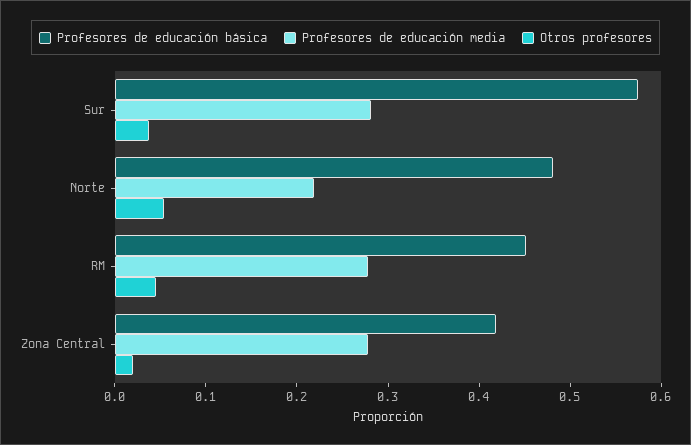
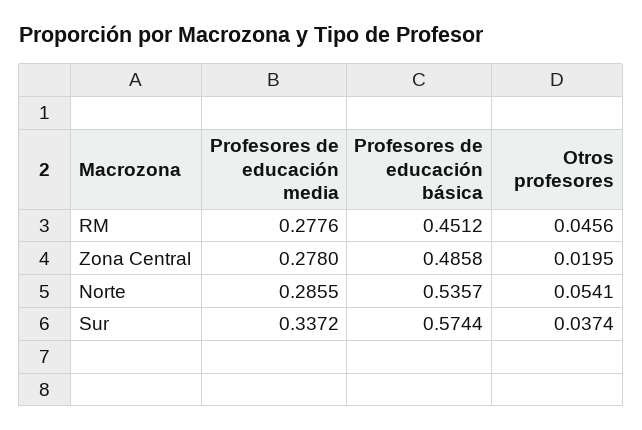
Profesores de educación media, Sur: 0.28 -> 0.3372
Profesores de educación básica, Norte: 0.48 -> 0.5357
Profesores de educación media, Norte: 0.22 -> 0.2855
Profesores de educación básica, Zona Central: 0.42 -> 0.4858

